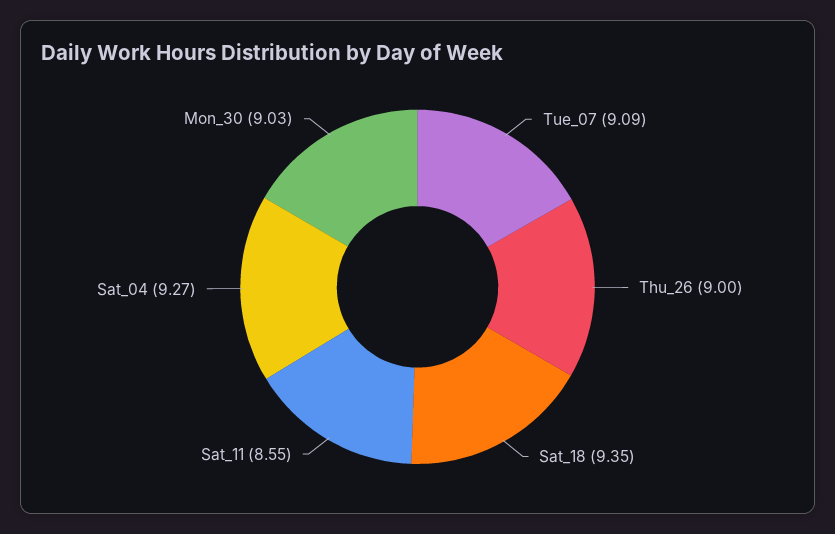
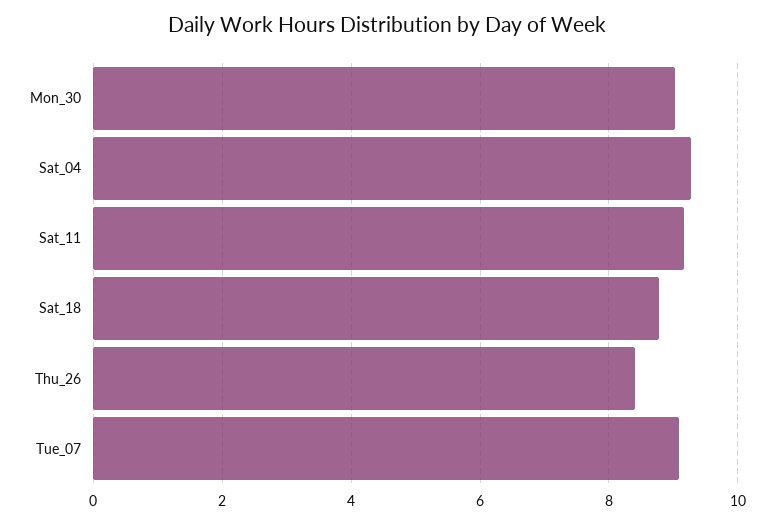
Thu_26: 9 -> 8.4
Sat_18: 9.35 -> 8.8
Sat_11: 8.55 -> 9.2

